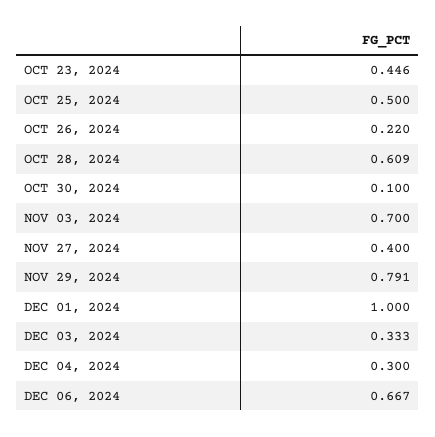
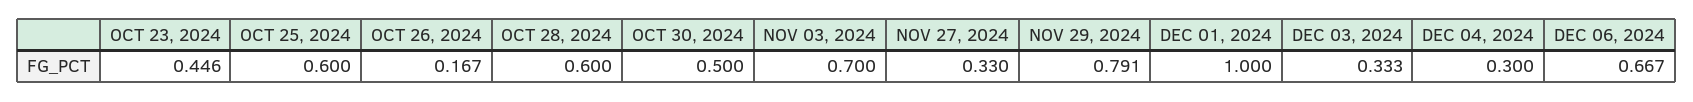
OCT 25, 2024: 0.5 -> 0.6
OCT 26, 2024: 0.22 -> 0.167
OCT 28, 2024: 0.609 -> 0.6
OCT 30, 2024: 0.1 -> 0.5
NOV 27, 2024: 0.4 -> 0.33

